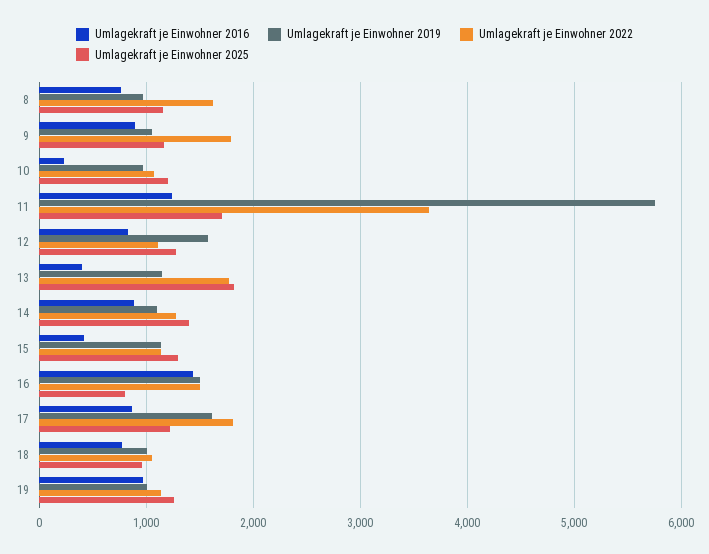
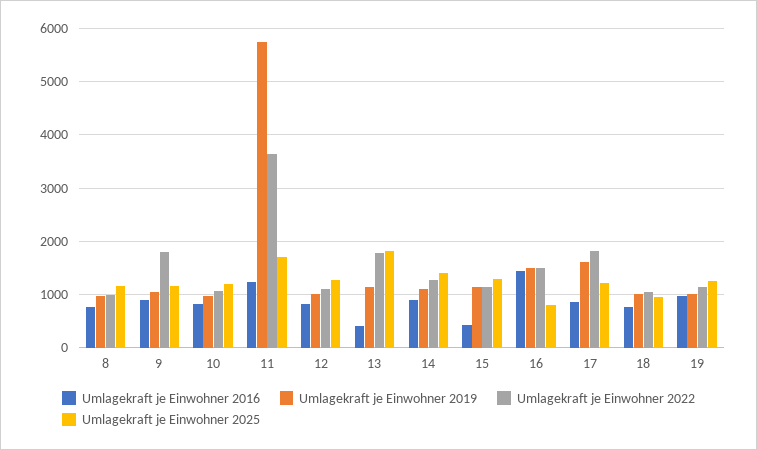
Umlagekraft je Einwohner 2022, 8: 1600 -> 1000
Umlagekraft je Einwohner 2016, 10: 200 -> 800
Umlagekraft je Einwohner 2019, 12: 1600 -> 1000

